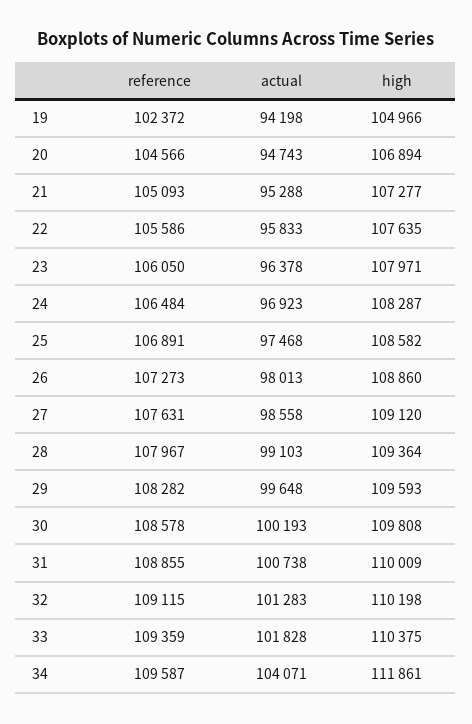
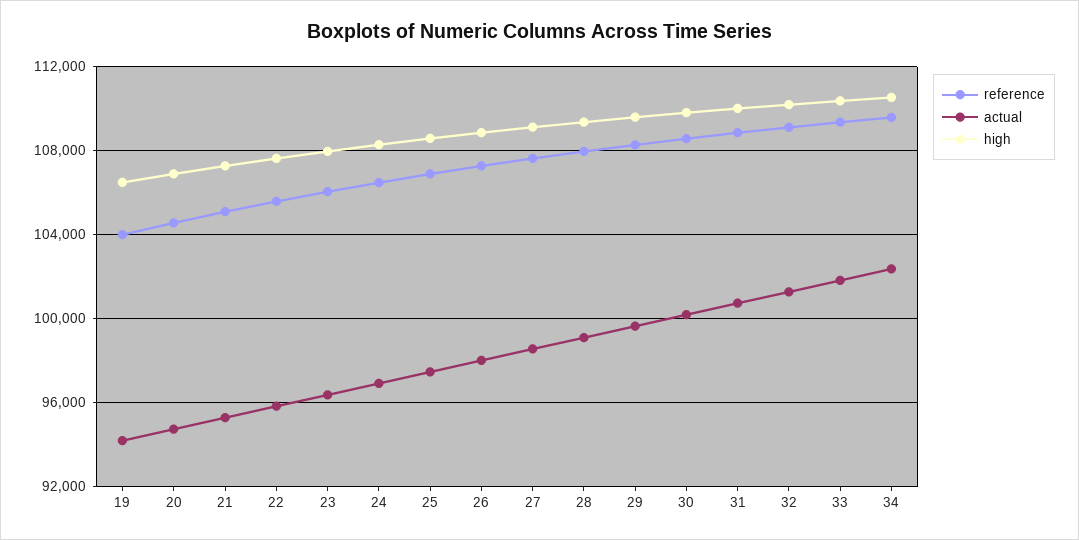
reference, 19: 102372 -> 104000
high, 19: 104966 -> 106500
actual, 34: 104071 -> 102500
high, 34: 111861 -> 110500

